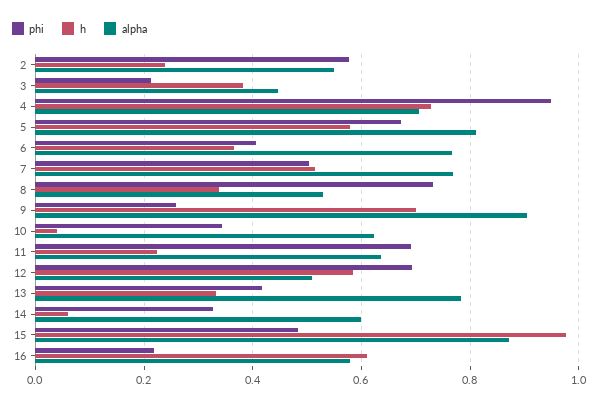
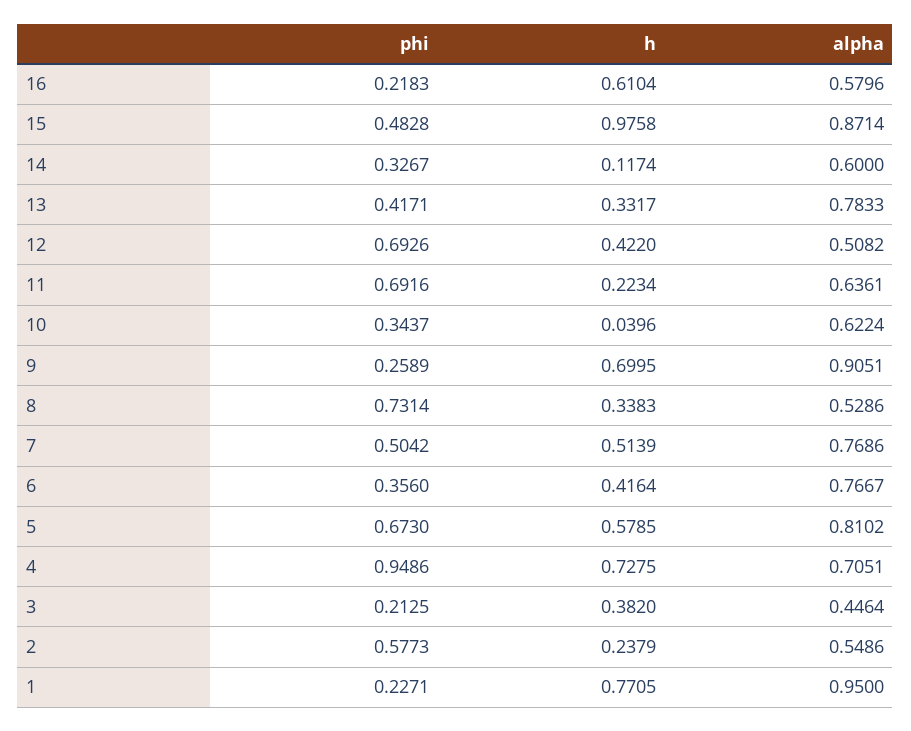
phi, 6: 0.4 -> 0.356
h, 6: 0.36 -> 0.4164
h, 12: 0.58 -> 0.422
h, 14: 0.06 -> 0.1174
phi, 1: none -> 0.2271
h, 1: none -> 0.7705
alpha, 1: none -> 0.95

